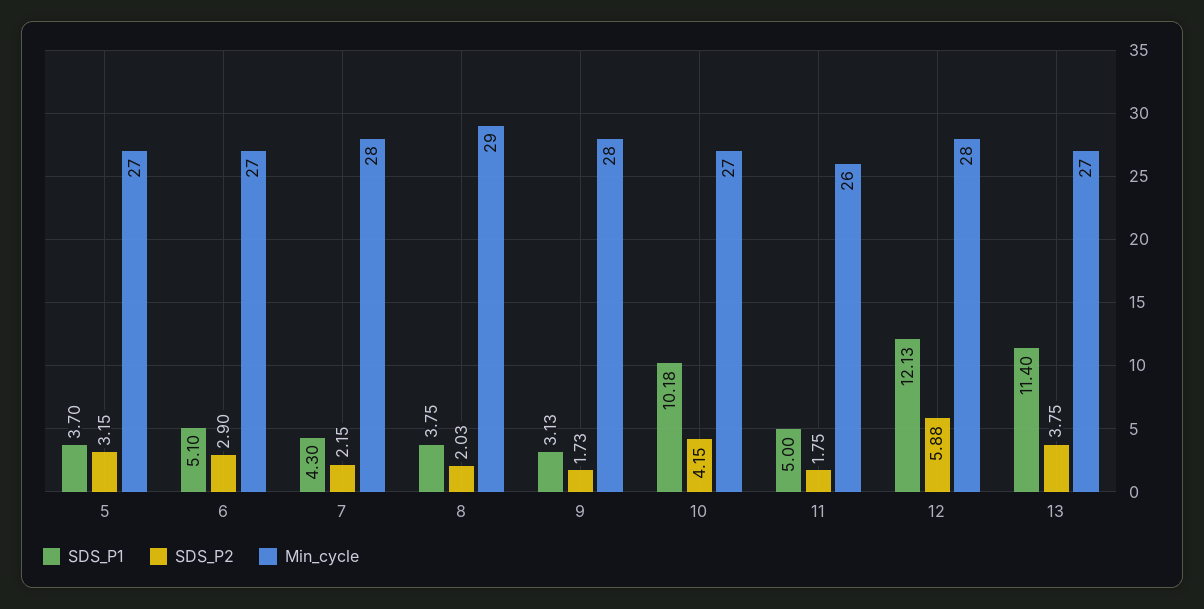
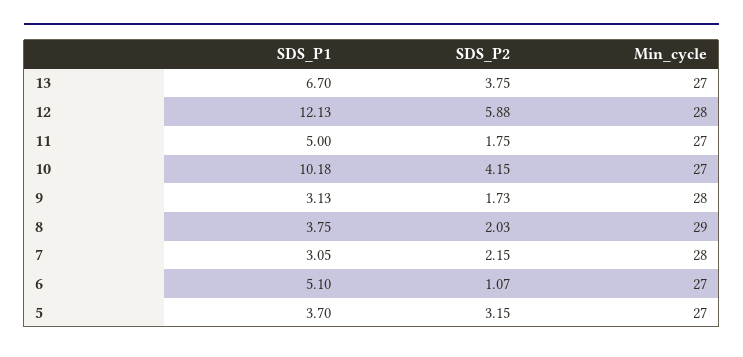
SDS_P2, 6: 2.9 -> 1.07
SDS_P1, 7: 4.3 -> 3.05
Min_cycle, 11: 26 -> 27
SDS_P1, 13: 11.4 -> 6.7

